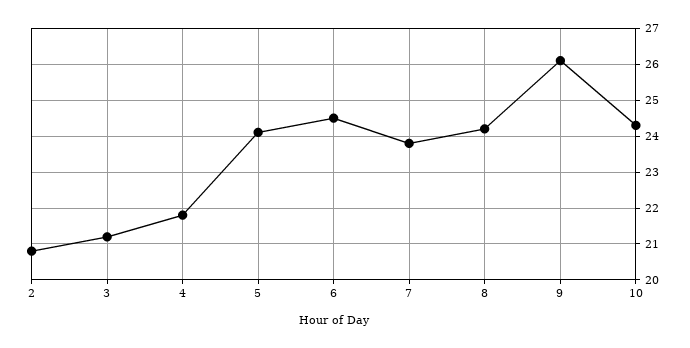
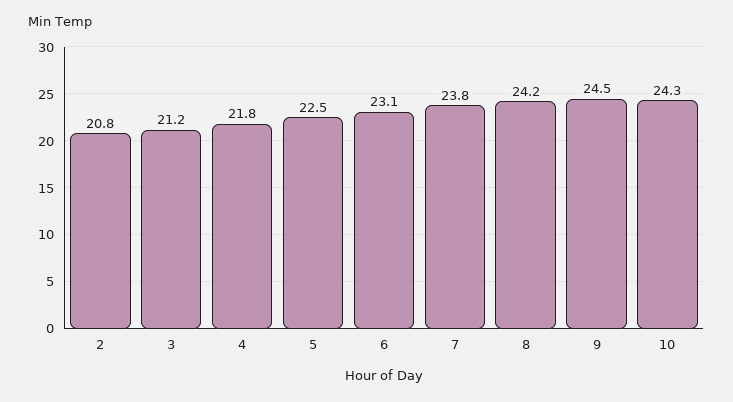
5: 24 -> 22.5
6: 24.5 -> 23.1
9: 26 -> 24.5

